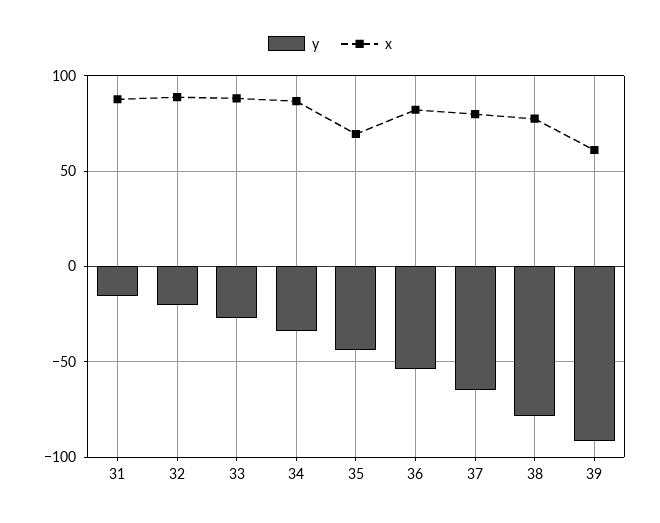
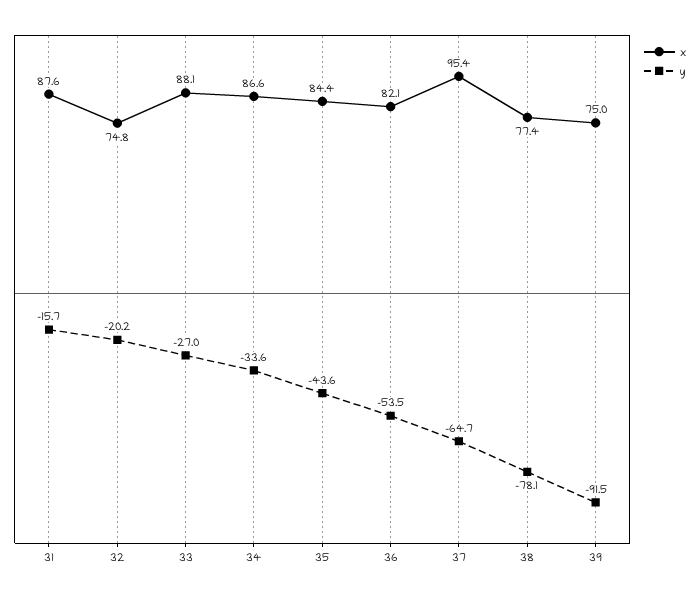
x, 32: 90 -> 74.8
x, 35: 70 -> 84.4
x, 37: 80 -> 95.4
x, 39: 60 -> 75

